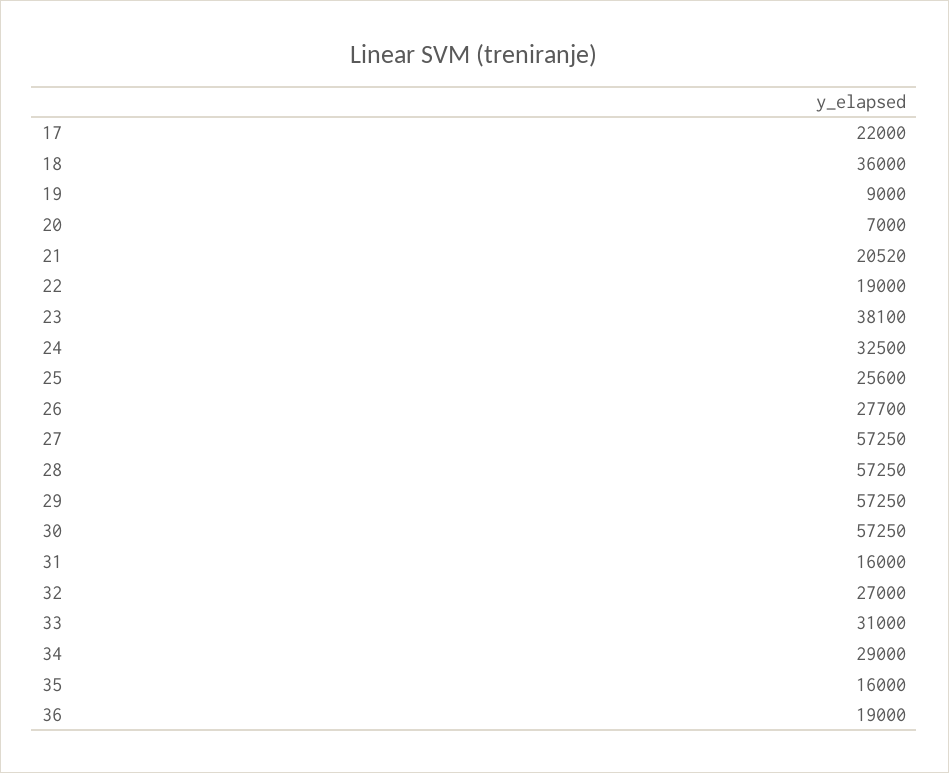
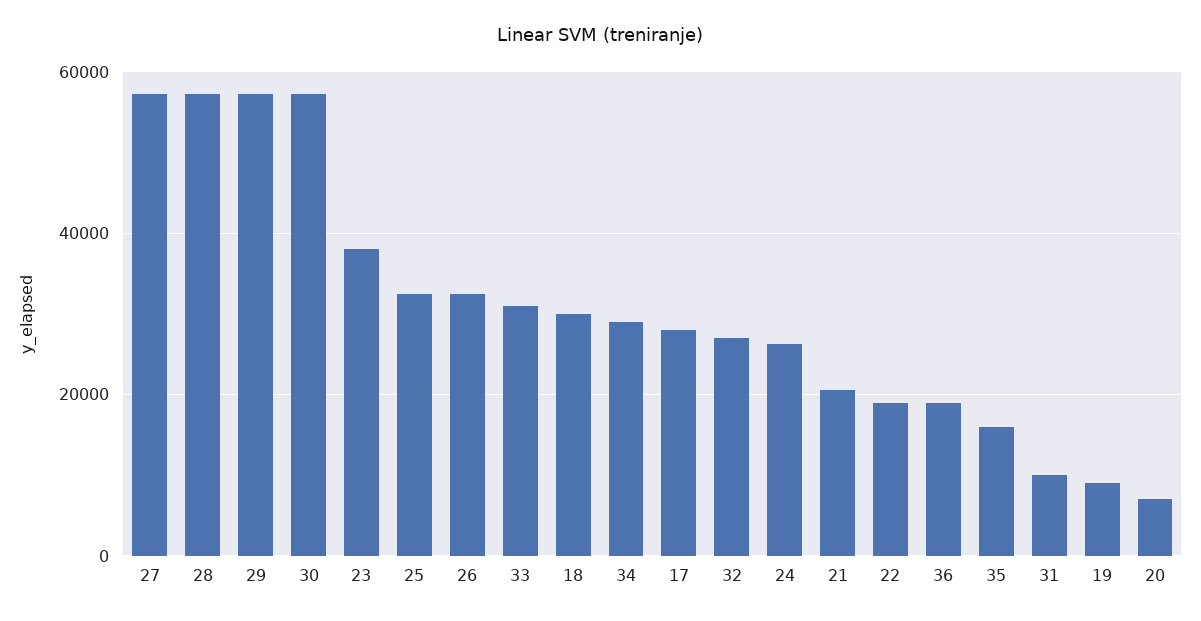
17: 22000 -> 28000
18: 36000 -> 30000
24: 32500 -> 26000
25: 25600 -> 32000
26: 27700 -> 32000
31: 16000 -> 10000

